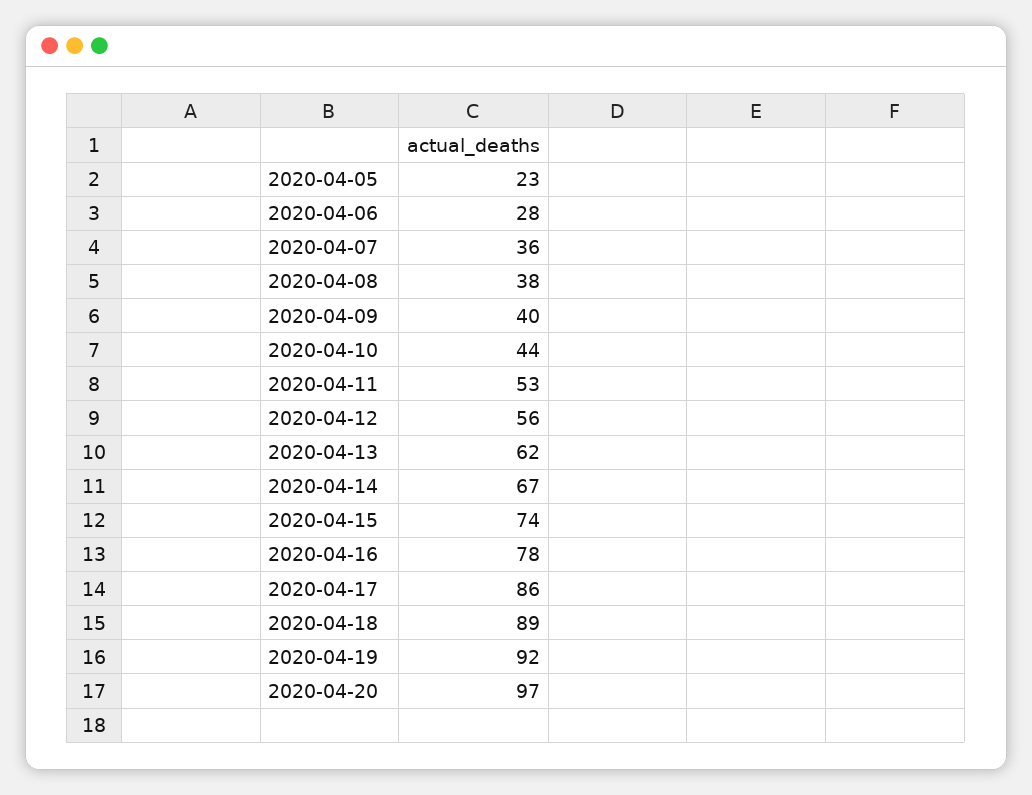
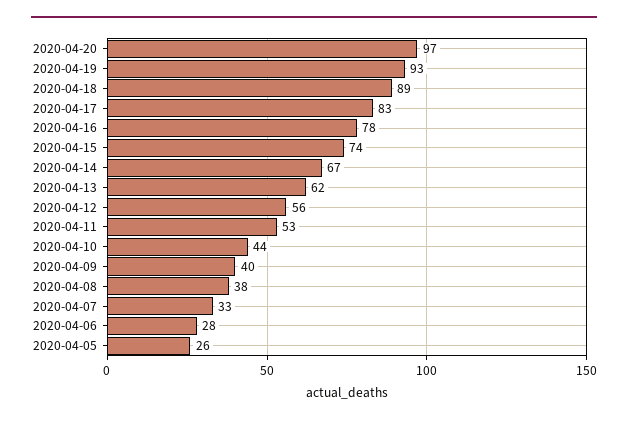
2020-04-05: 23 -> 26
2020-04-07: 36 -> 33
2020-04-17: 86 -> 83
2020-04-19: 92 -> 93

